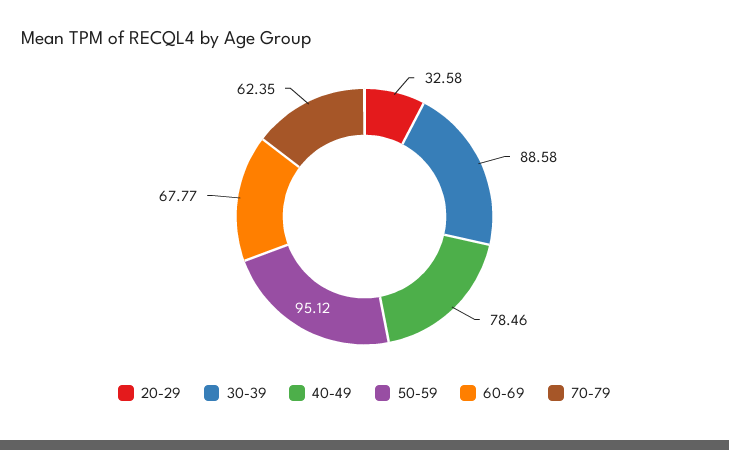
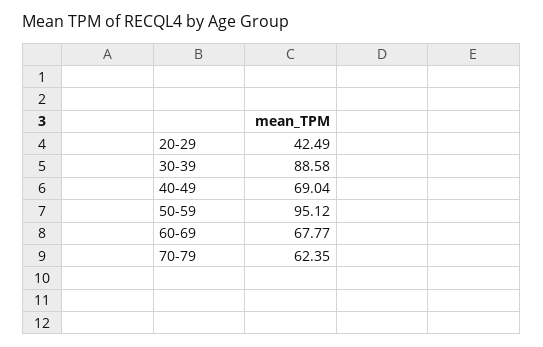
20-29: 32.58 -> 42.49
40-49: 78.46 -> 69.04

